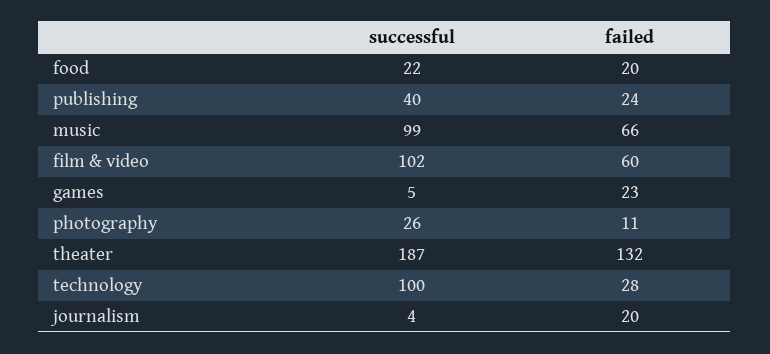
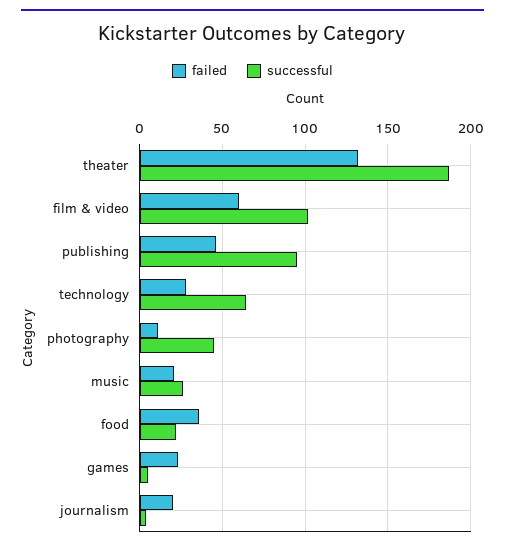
failed, food: 20 -> 35
successful, publishing: 40 -> 95
failed, publishing: 24 -> 45
successful, music: 99 -> 25
failed, music: 66 -> 20
successful, photography: 26 -> 45
successful, technology: 100 -> 65

